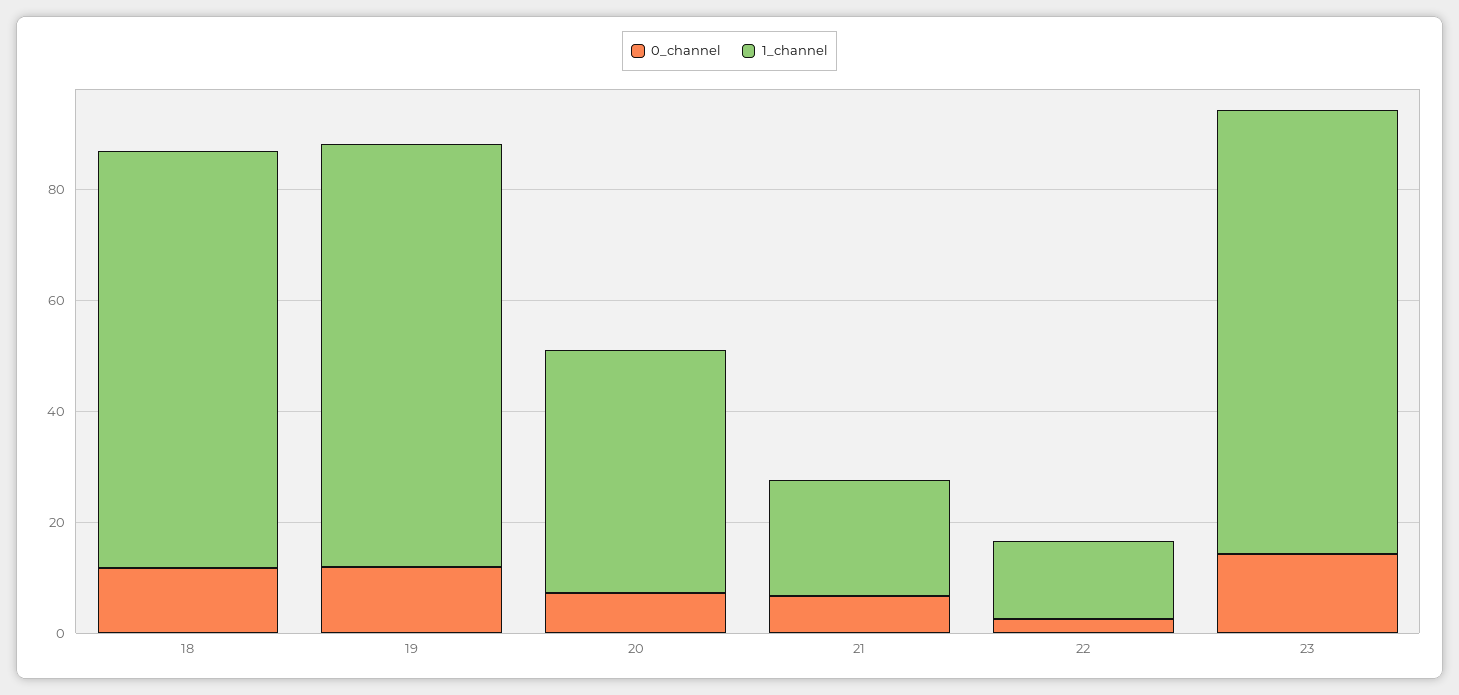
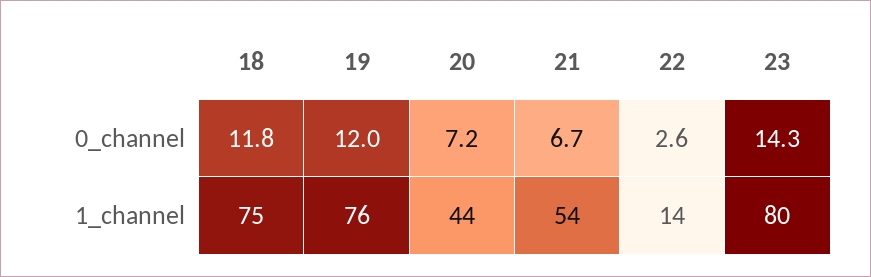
1_channel, 21: 20 -> 54

